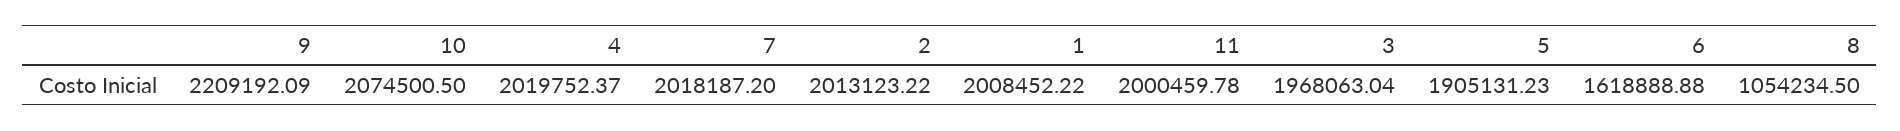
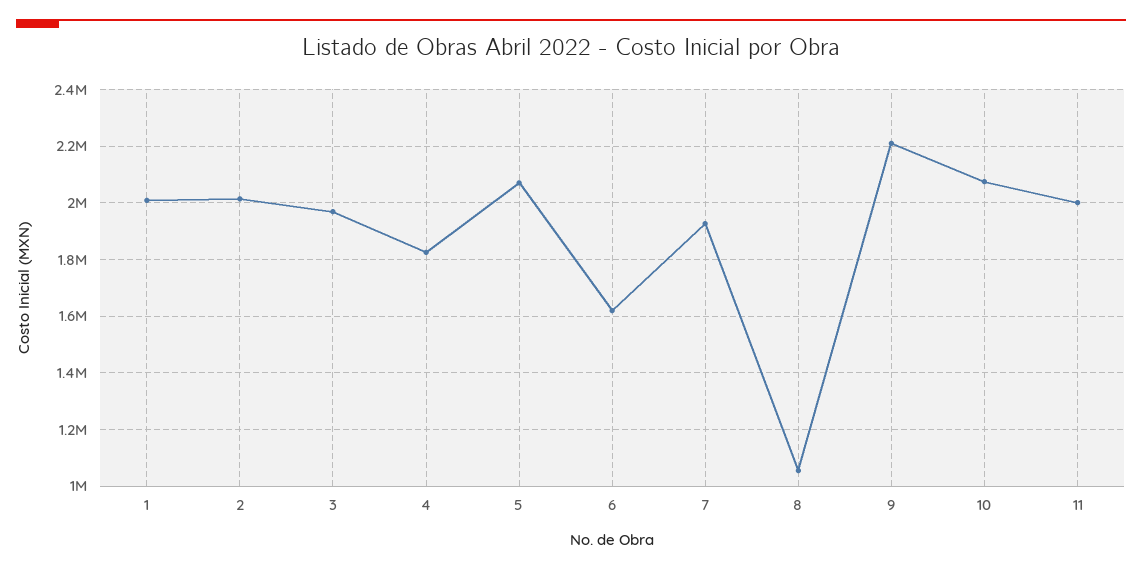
4: 2019752.37 -> 1825000
7: 2018187.2 -> 1925000
5: 1905131.23 -> 2075000

